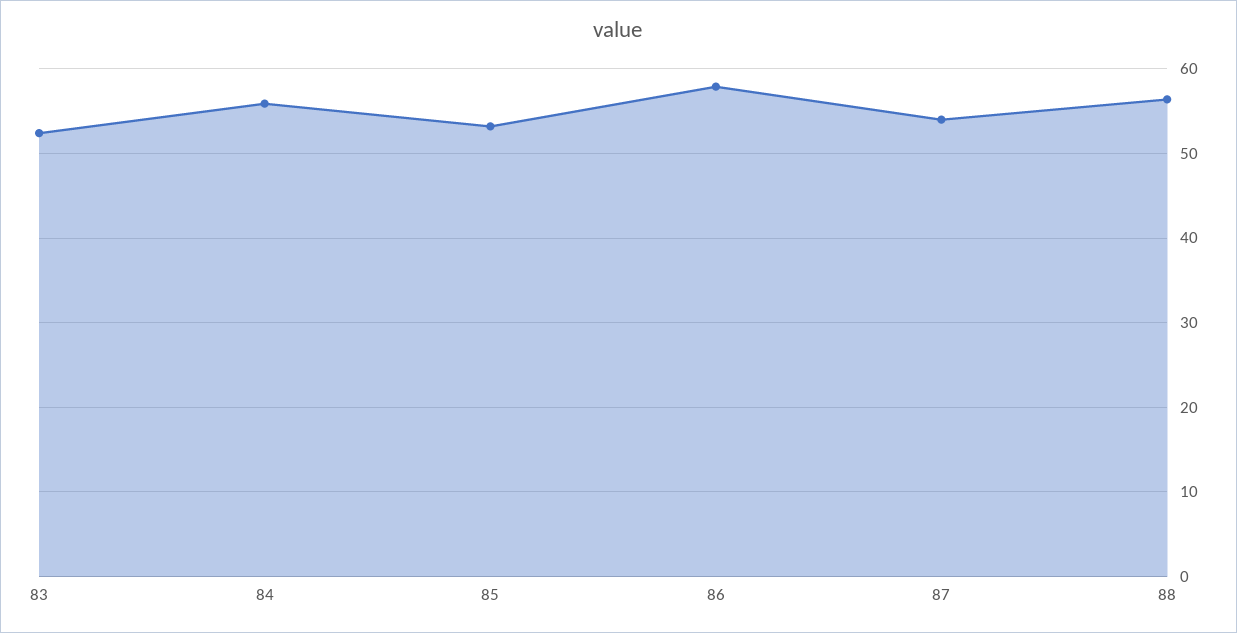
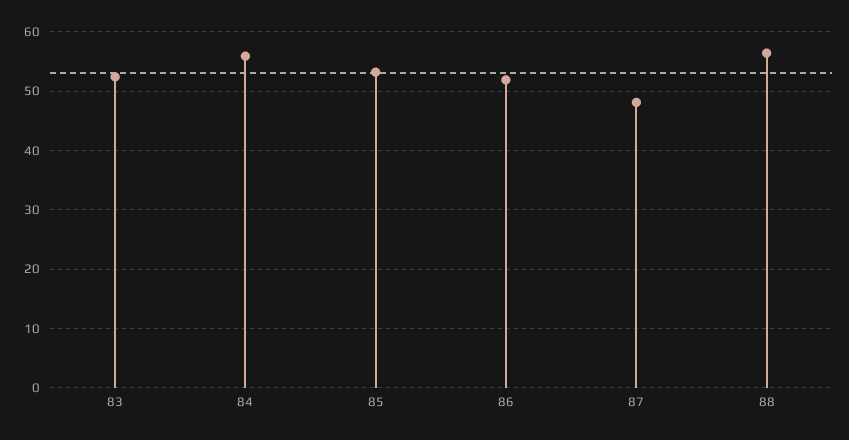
86: 58 -> 52
87: 54 -> 48

